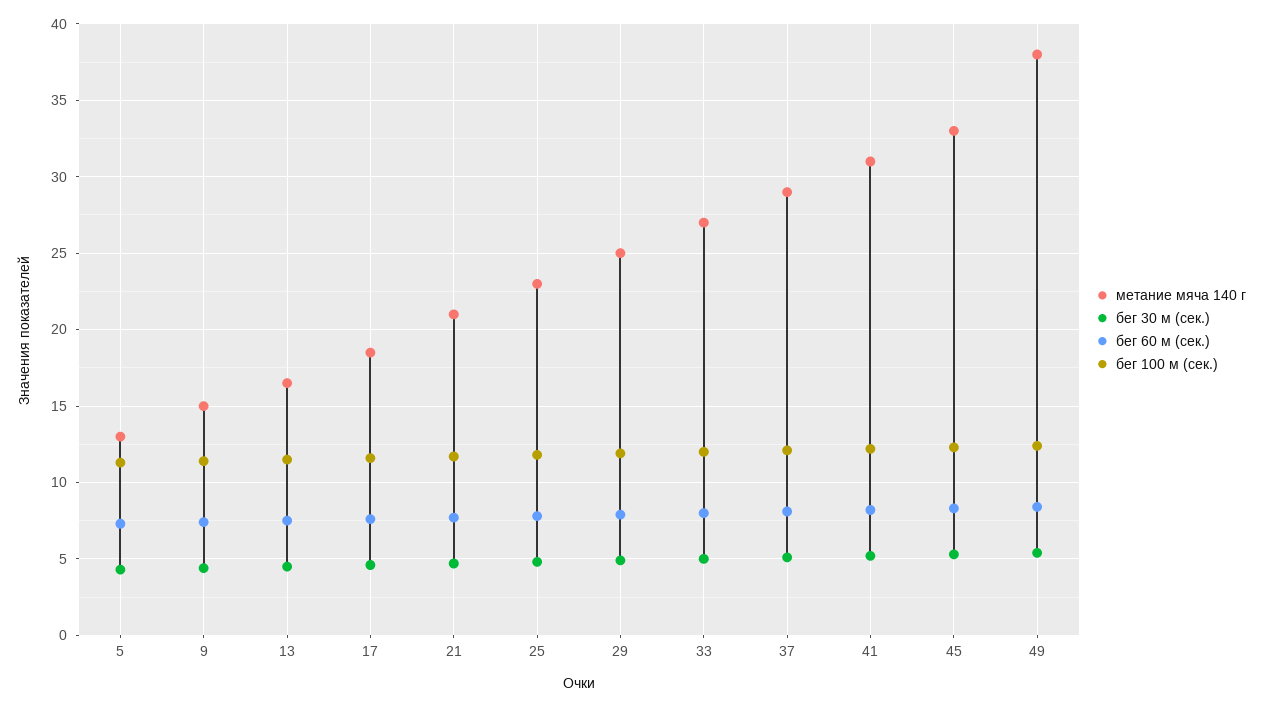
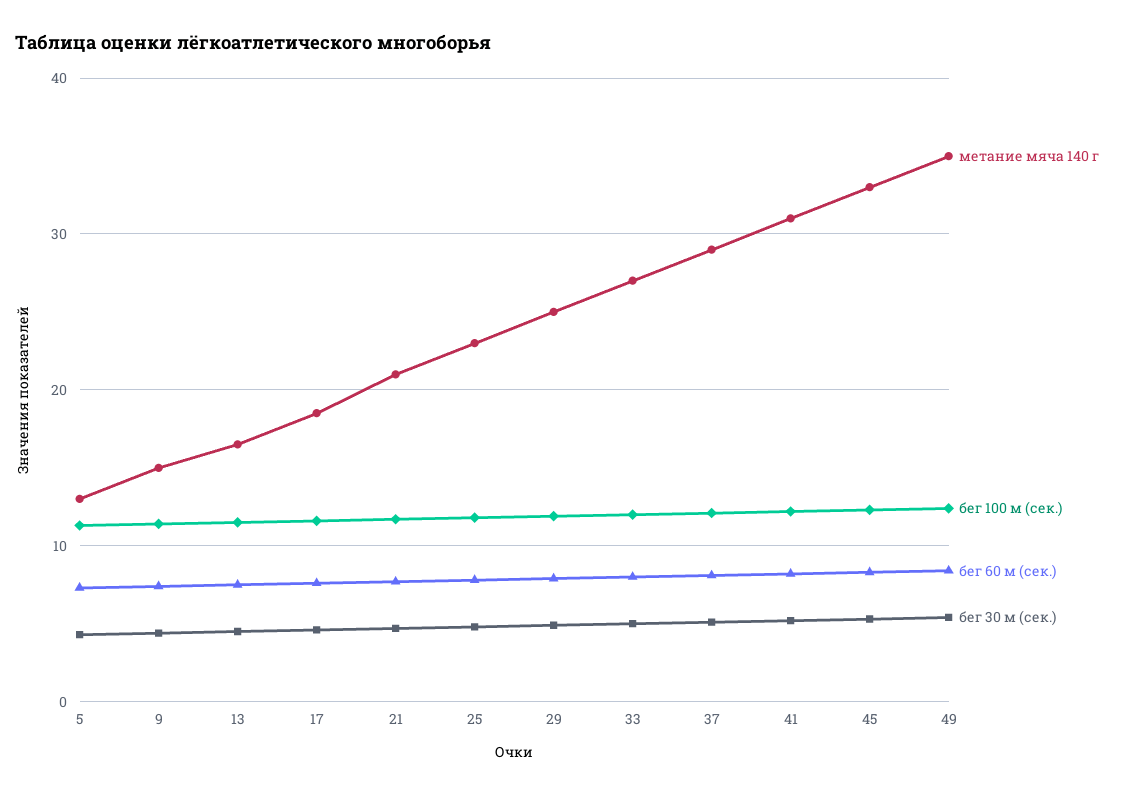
метание мяча 140 г, 49: 38 -> 35

